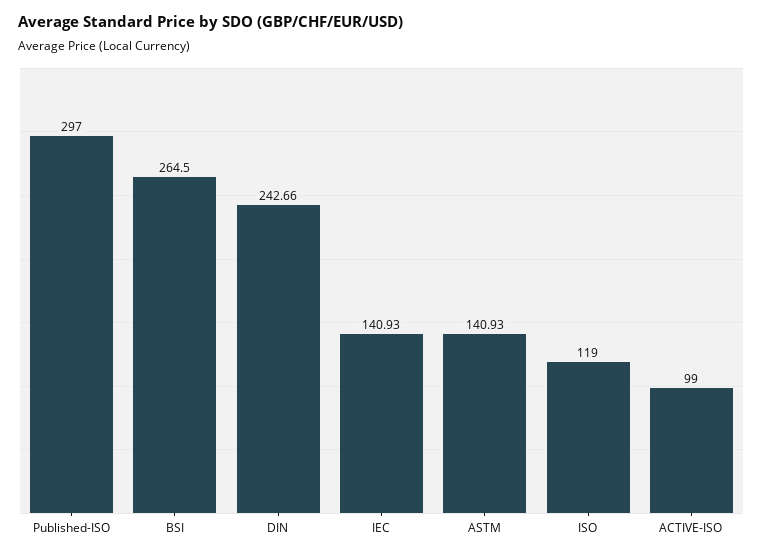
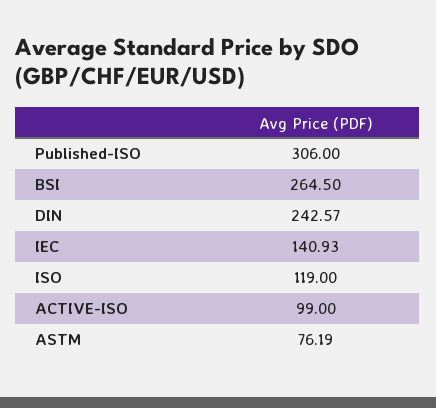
Published-ISO: 297 -> 306
DIN: 242.66 -> 242.57
ASTM: 140.93 -> 76.19

